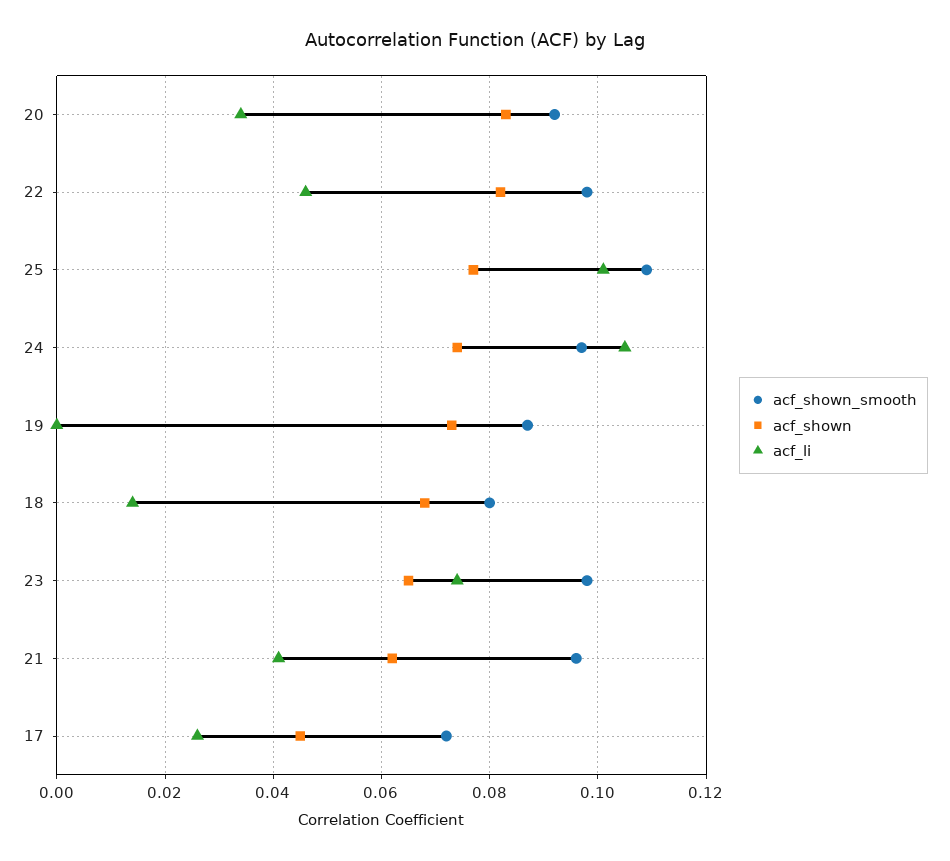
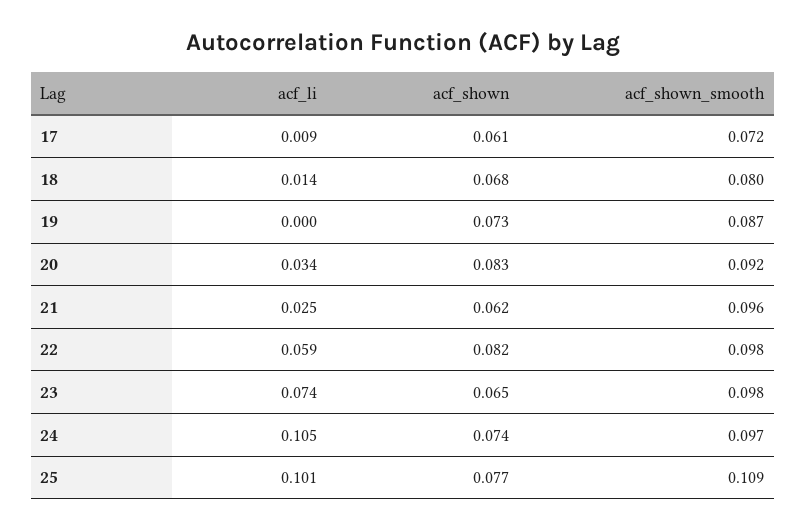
acf_li, 22: 0.045 -> 0.059
acf_li, 21: 0.04 -> 0.025
acf_shown, 17: 0.045 -> 0.061
acf_li, 17: 0.025 -> 0.009

